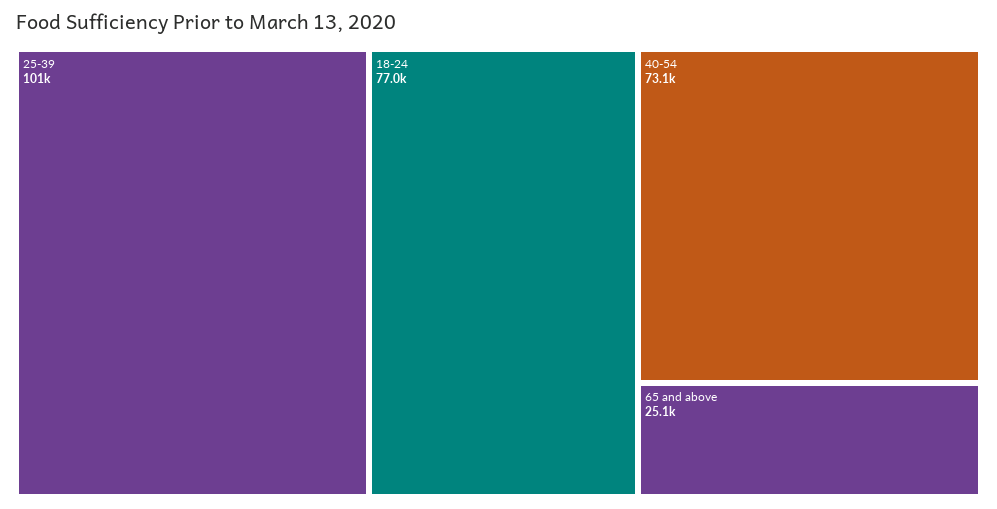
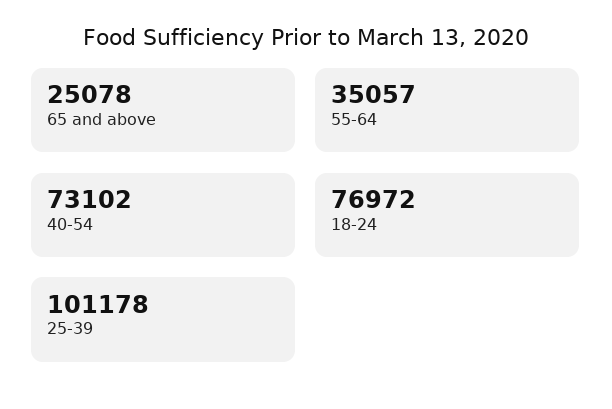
55-64: none -> 35057

